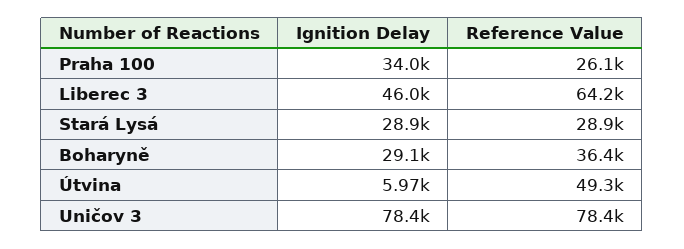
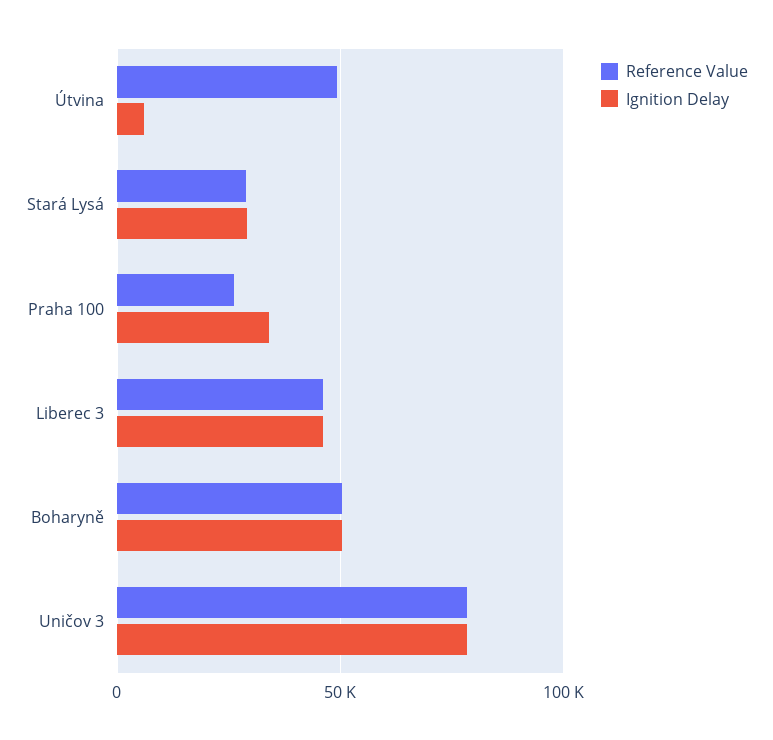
Reference Value, Liberec 3: 64200 -> 45000
Ignition Delay, Boharyně: 29100 -> 50000
Reference Value, Boharyně: 36400 -> 50000

